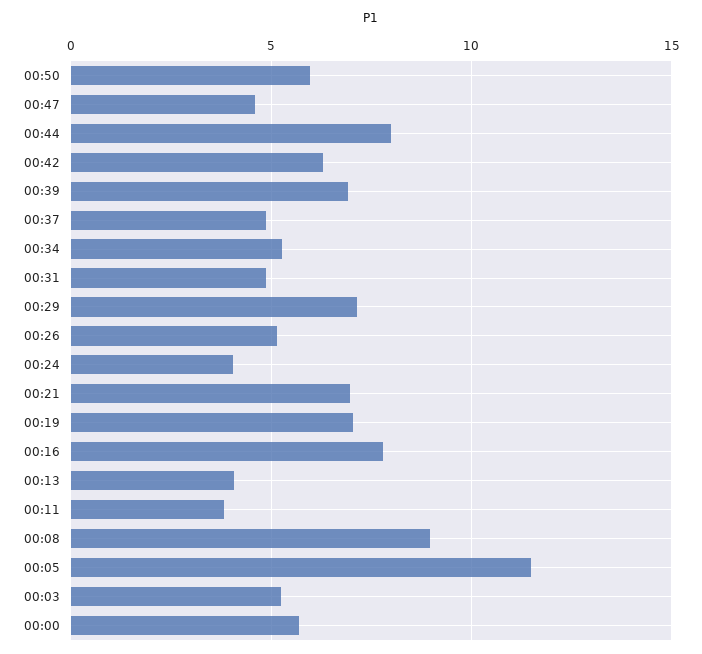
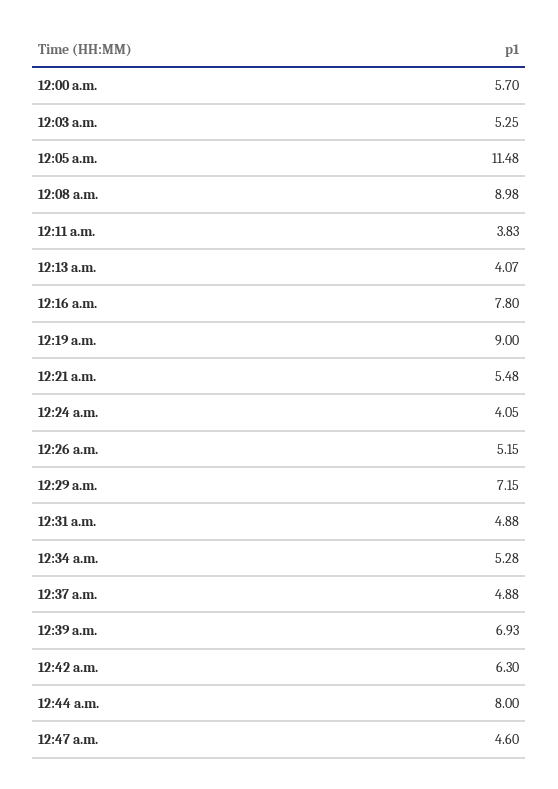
00:50: 6 -> none
00:21: 7 -> 5.48
00:19: 7 -> 9

